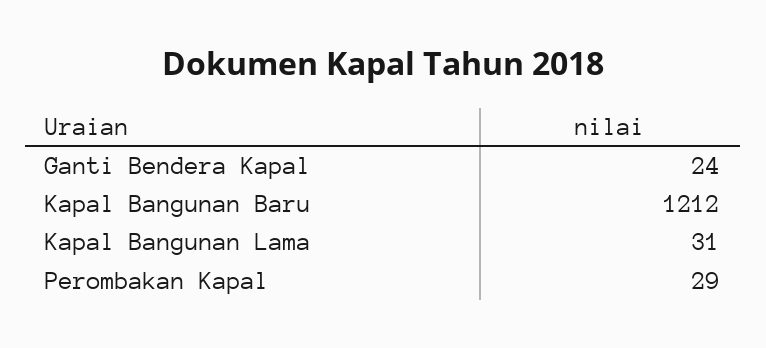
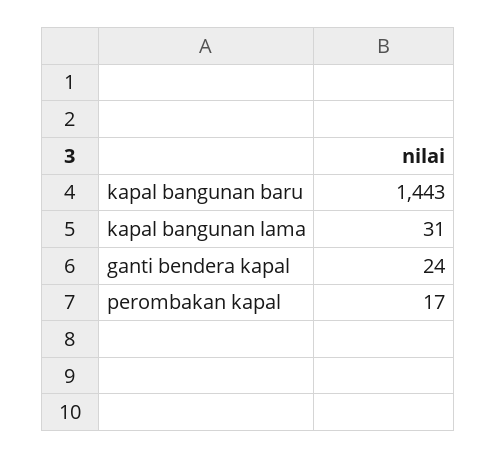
Kapal Bangunan Baru: 1212 -> 1443
Perombakan Kapal: 29 -> 17

